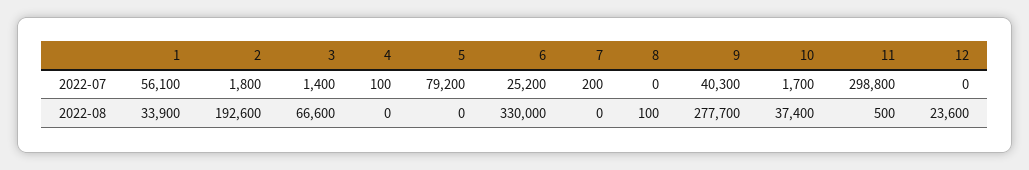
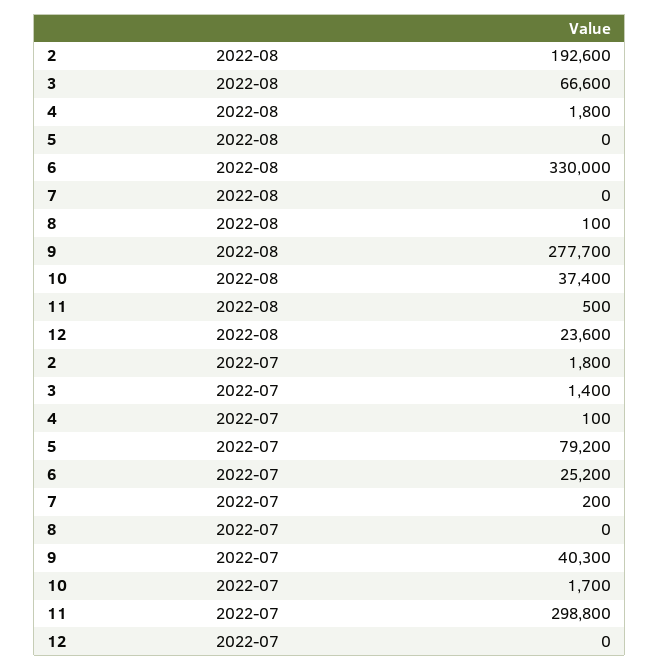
1, 2022-07: 56100 -> none
1, 2022-08: 33900 -> none
4, 2022-08: 0 -> 1800

